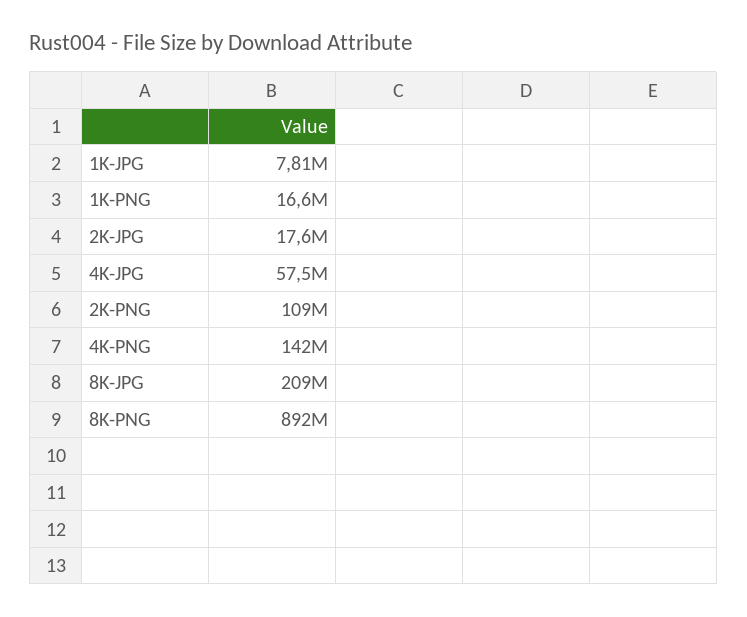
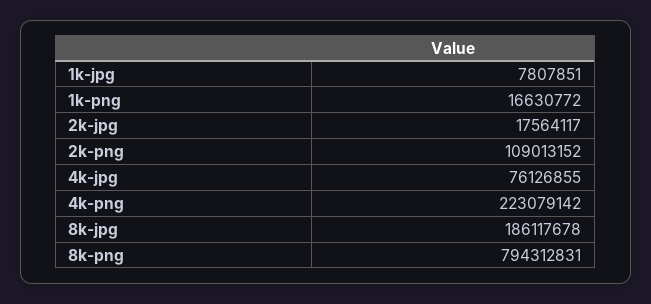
4K-JPG: 57500000 -> 76126855
4K-PNG: 142000000 -> 223079142
8K-JPG: 209000000 -> 186117678
8K-PNG: 892000000 -> 794312831

